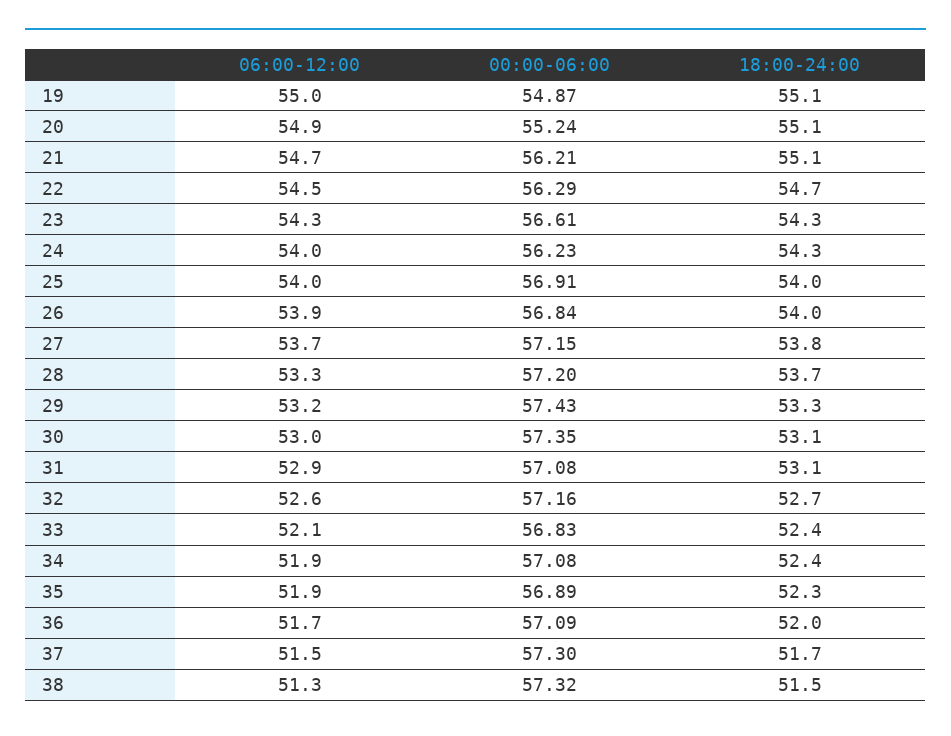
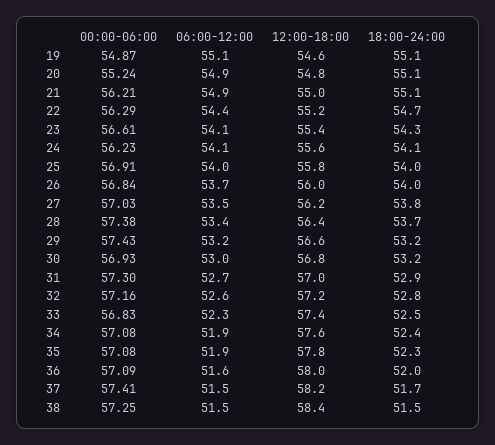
06:00-12:00, 19: 55 -> 55.1
06:00-12:00, 21: 54.7 -> 54.9
06:00-12:00, 22: 54.5 -> 54.4
06:00-12:00, 23: 54.3 -> 54.1
06:00-12:00, 24: 54 -> 54.1
18:00-24:00, 24: 54.3 -> 54.1
06:00-12:00, 26: 53.9 -> 53.7
06:00-12:00, 27: 53.7 -> 53.5
00:00-06:00, 27: 57.15 -> 57.03
06:00-12:00, 28: 53.3 -> 53.4
00:00-06:00, 28: 57.2 -> 57.38
18:00-24:00, 29: 53.3 -> 53.2
00:00-06:00, 30: 57.35 -> 56.93
18:00-24:00, 30: 53.1 -> 53.2
06:00-12:00, 31: 52.9 -> 52.7
00:00-06:00, 31: 57.08 -> 57.3
18:00-24:00, 31: 53.1 -> 52.9
18:00-24:00, 32: 52.7 -> 52.8
06:00-12:00, 33: 52.1 -> 52.3
18:00-24:00, 33: 52.4 -> 52.5
00:00-06:00, 35: 56.89 -> 57.08
06:00-12:00, 36: 51.7 -> 51.6
00:00-06:00, 37: 57.3 -> 57.41
06:00-12:00, 38: 51.3 -> 51.5
00:00-06:00, 38: 57.32 -> 57.25
12:00-18:00, 19: none -> 54.6
12:00-18:00, 20: none -> 54.8
12:00-18:00, 21: none -> 55
12:00-18:00, 22: none -> 55.2
12:00-18:00, 23: none -> 55.4
12:00-18:00, 24: none -> 55.6
12:00-18:00, 25: none -> 55.8
12:00-18:00, 26: none -> 56
12:00-18:00, 27: none -> 56.2
12:00-18:00, 28: none -> 56.4
12:00-18:00, 29: none -> 56.6
12:00-18:00, 30: none -> 56.8
12:00-18:00, 31: none -> 57
12:00-18:00, 32: none -> 57.2
12:00-18:00, 33: none -> 57.4
12:00-18:00, 34: none -> 57.6
12:00-18:00, 35: none -> 57.8
12:00-18:00, 36: none -> 58
12:00-18:00, 37: none -> 58.2
12:00-18:00, 38: none -> 58.4

